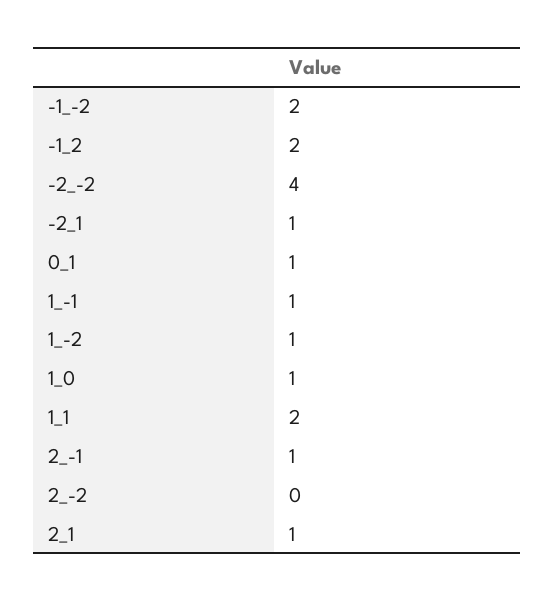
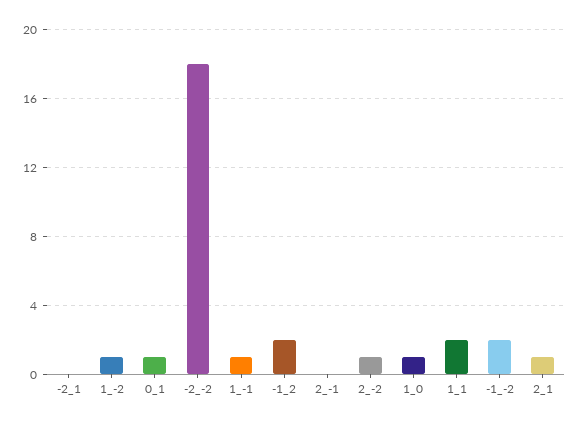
-2_-2: 4 -> 18
-2_1: 1 -> 0
2_-1: 1 -> 0
2_-2: 0 -> 1

